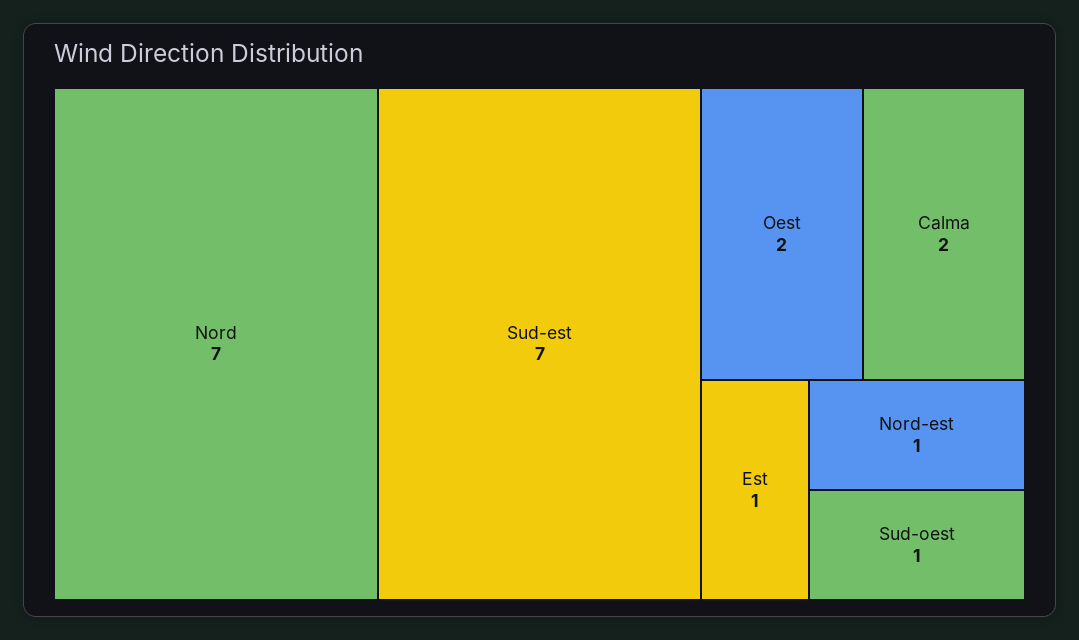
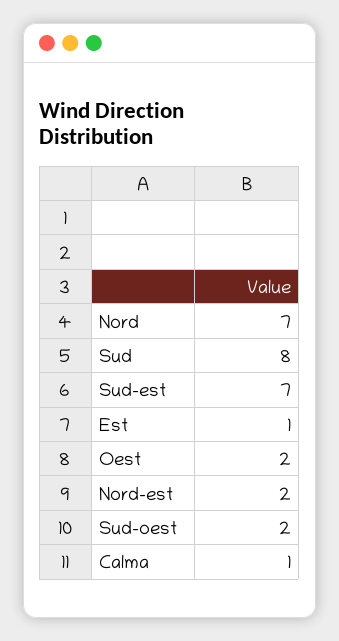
Calma: 2 -> 1
Nord-est: 1 -> 2
Sud-oest: 1 -> 2
Sud: none -> 8

